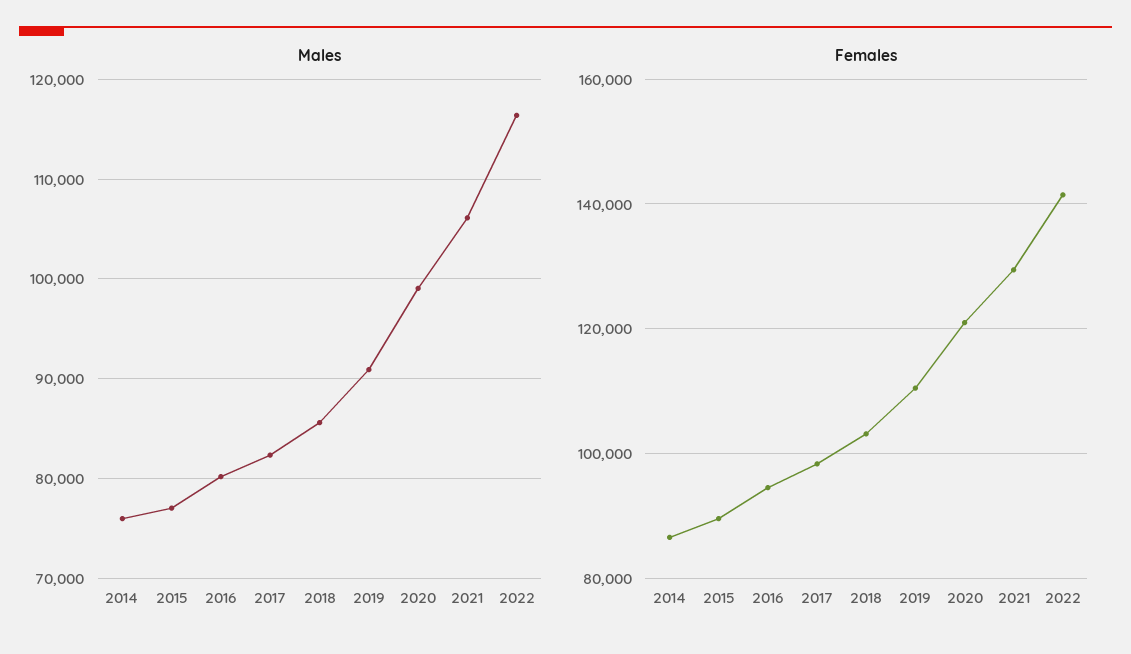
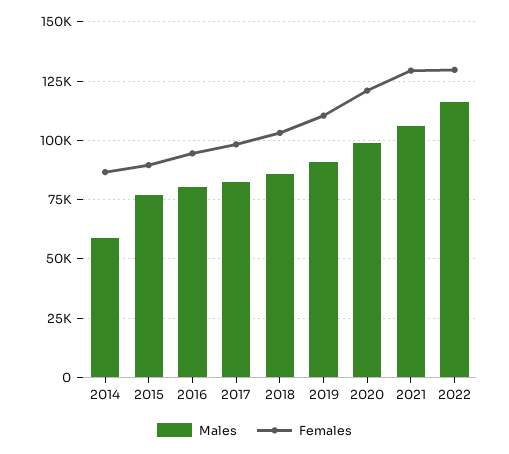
Males, 2014: 76000 -> 60000
Females, 2022: 142000 -> 130000

